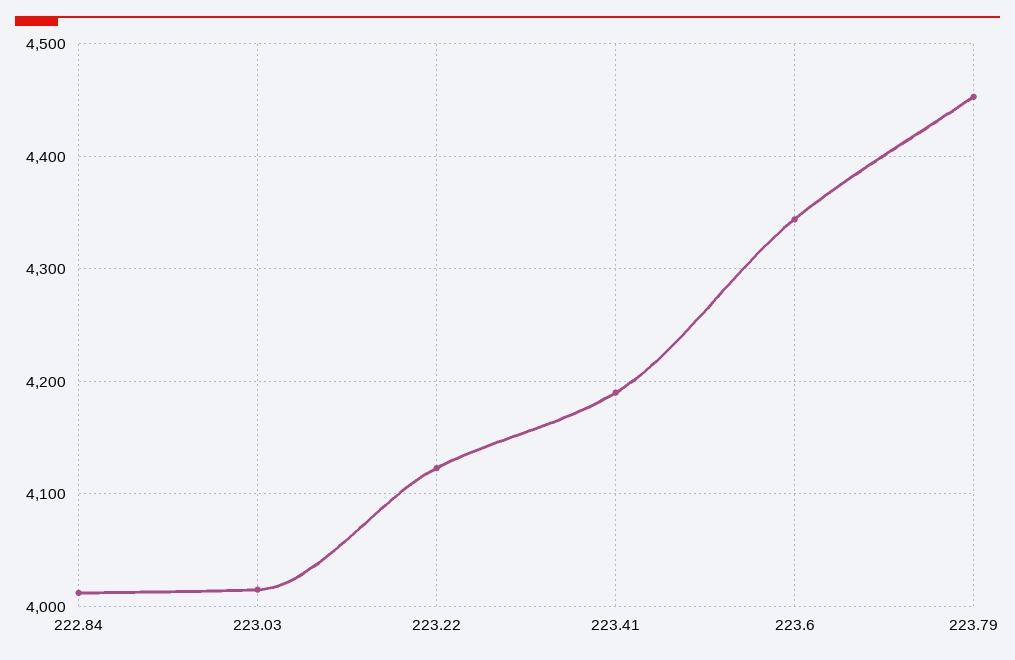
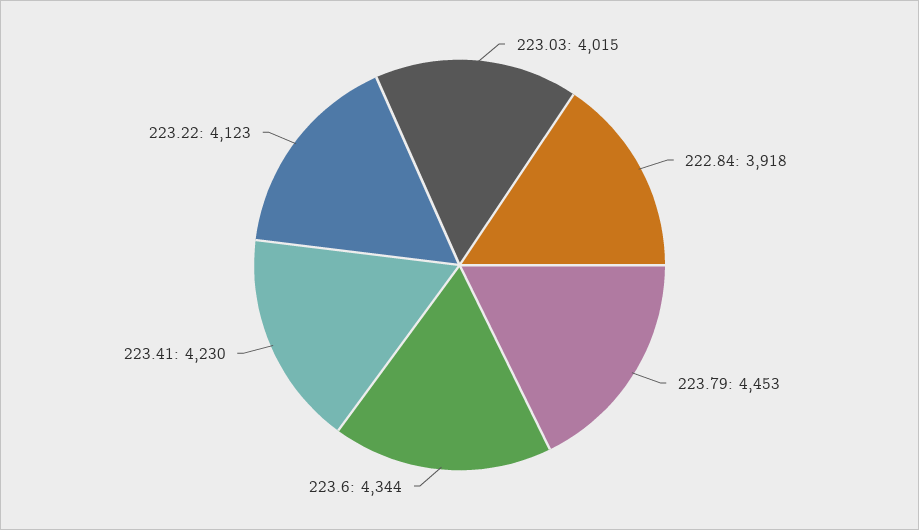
222.84: 4010 -> 3918
223.41: 4190 -> 4230

